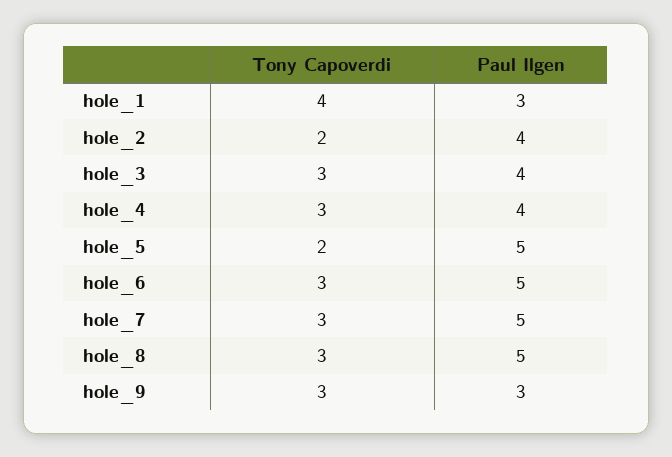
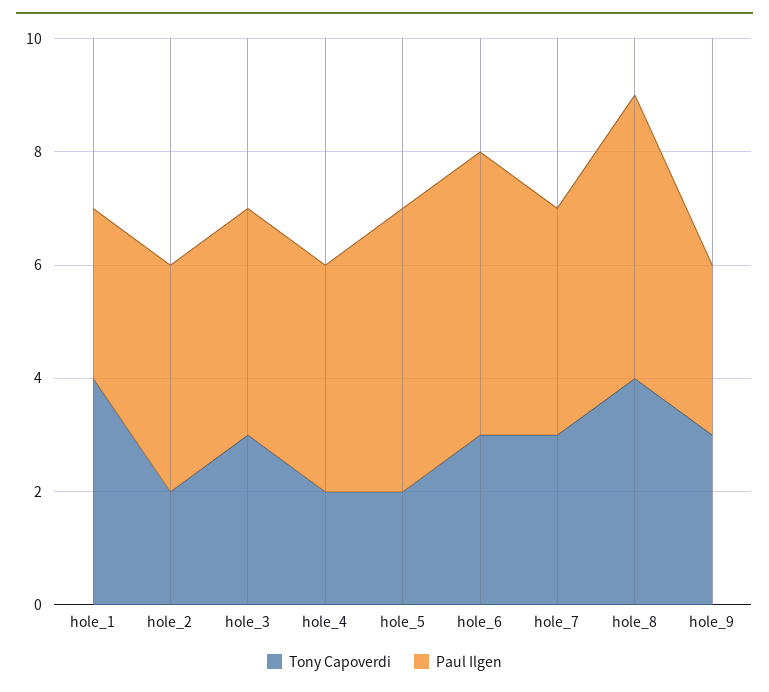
Tony Capoverdi, hole_4: 3 -> 2
Paul Ilgen, hole_7: 5 -> 4
Tony Capoverdi, hole_8: 3 -> 4

